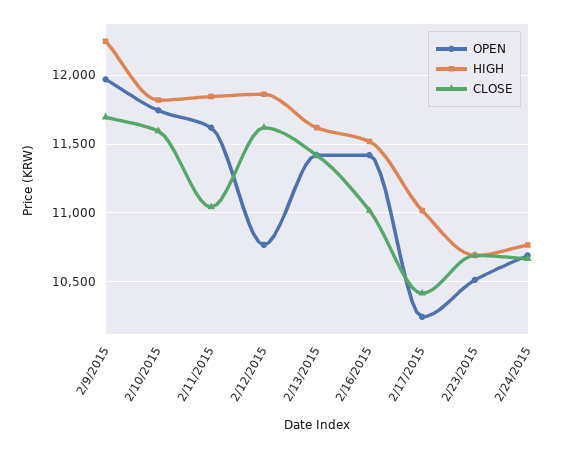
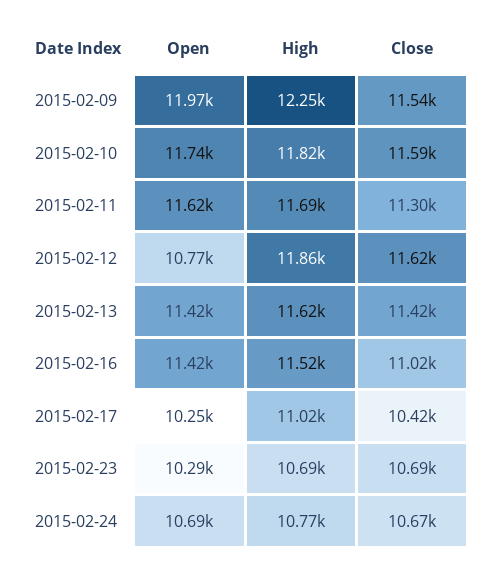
CLOSE, 2/9/2015: 11700 -> 11540
HIGH, 2/11/2015: 11850 -> 11690
CLOSE, 2/11/2015: 11050 -> 11300
OPEN, 2/23/2015: 10500 -> 10290

